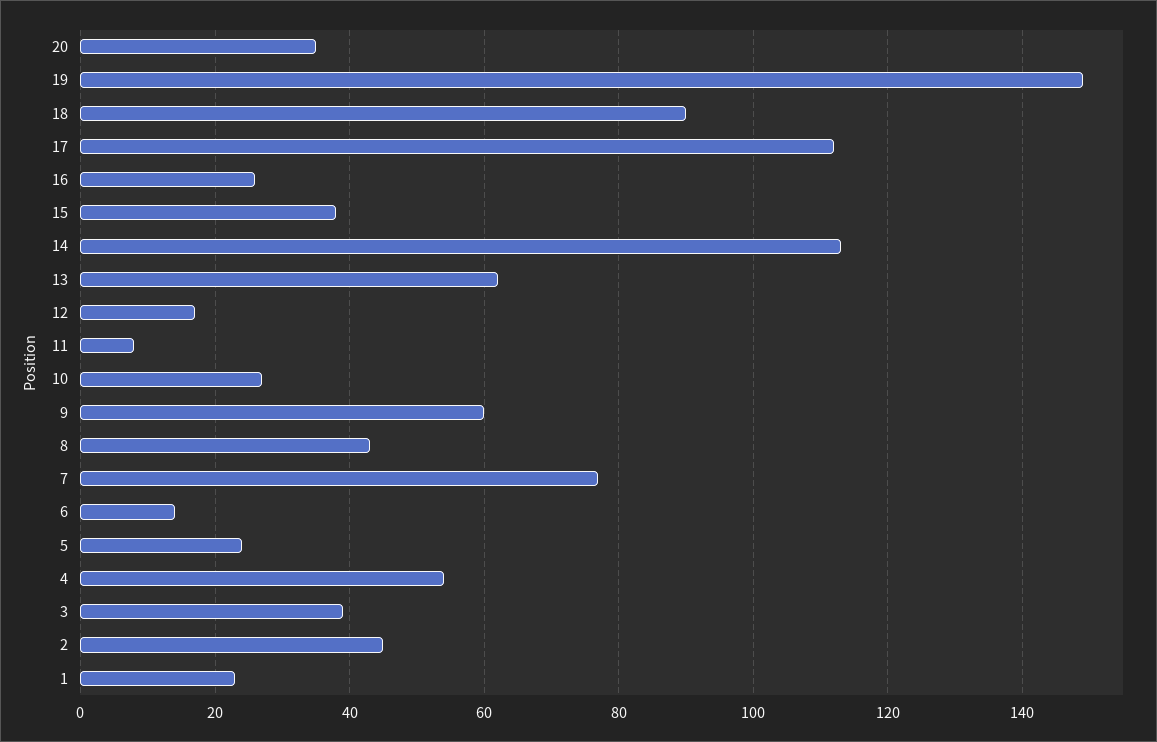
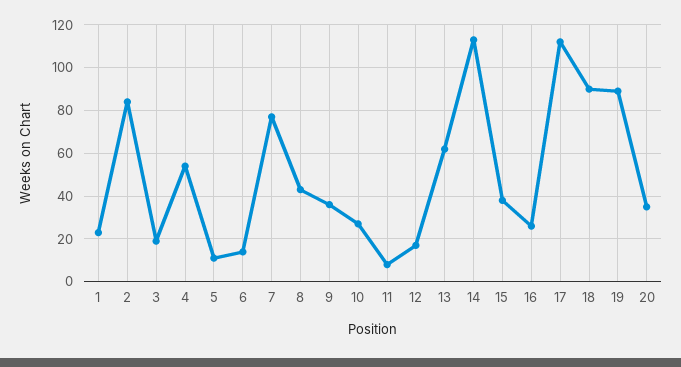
19: 150 -> 90
9: 60 -> 35
5: 25 -> 10
3: 40 -> 20
2: 45 -> 85

